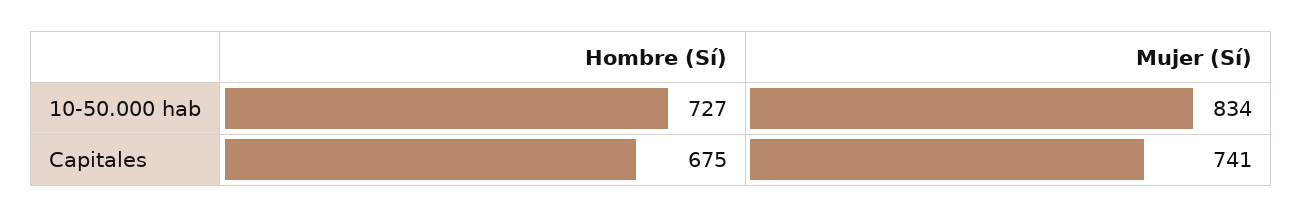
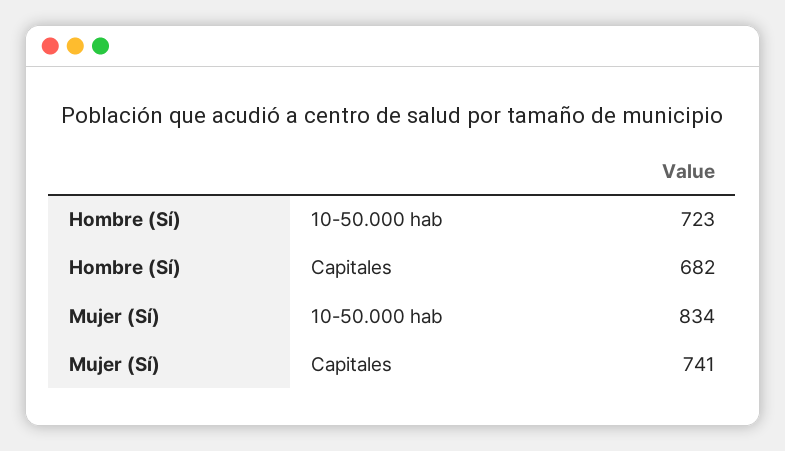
Hombre (Sí), 10-50.000 hab: 727 -> 723
Hombre (Sí), Capitales: 675 -> 682

